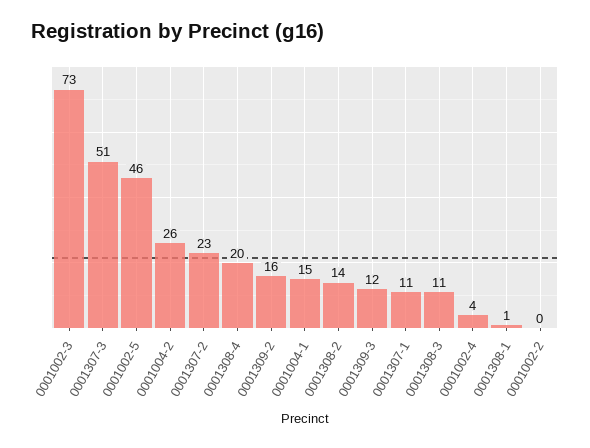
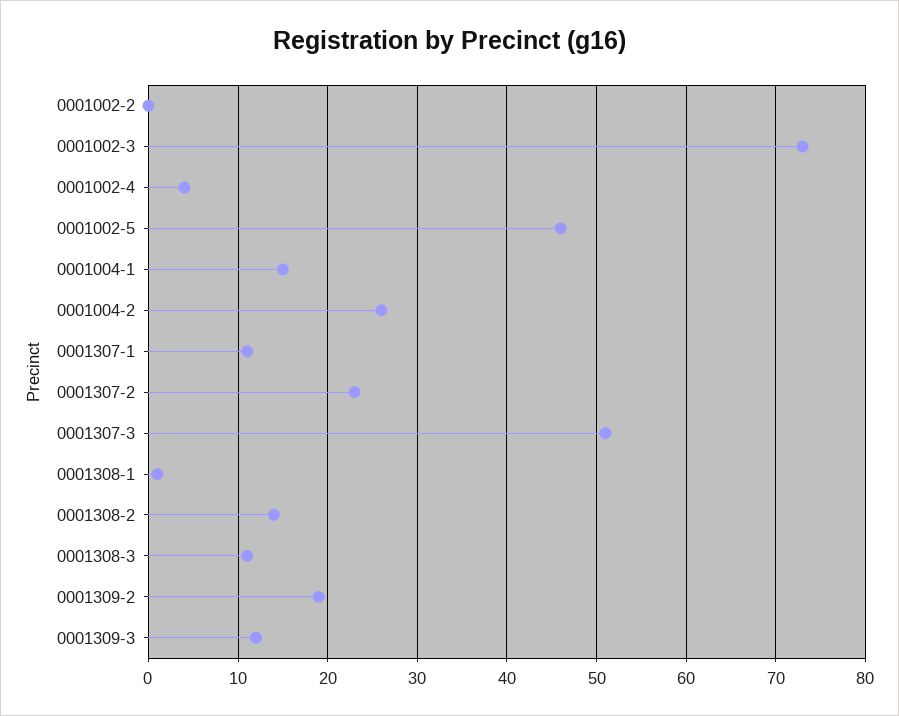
0001308-4: 20 -> none
0001309-2: 16 -> 19

